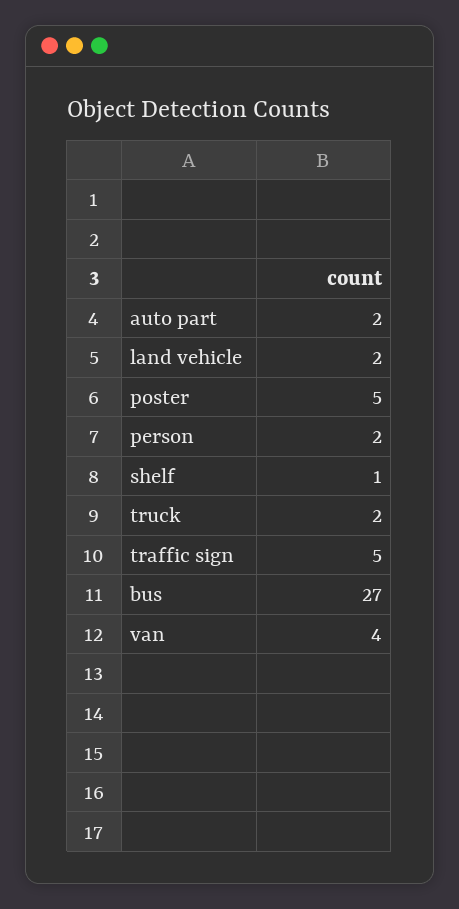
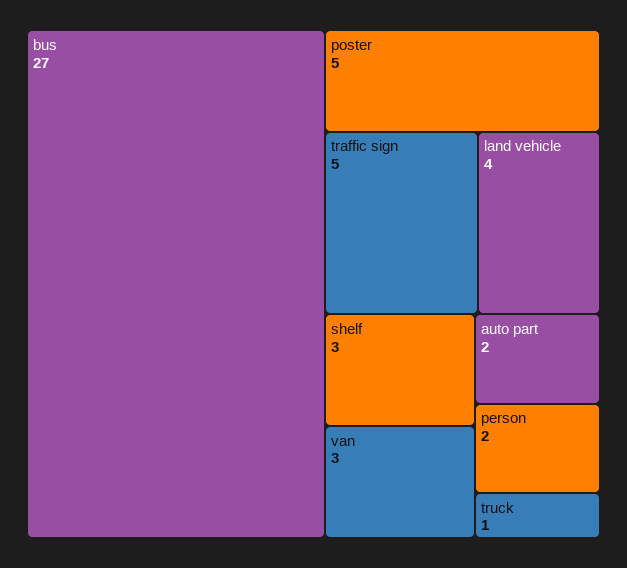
land vehicle: 2 -> 4
shelf: 1 -> 3
truck: 2 -> 1
van: 4 -> 3

